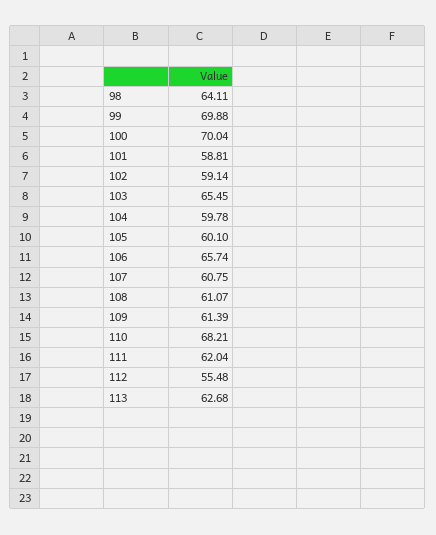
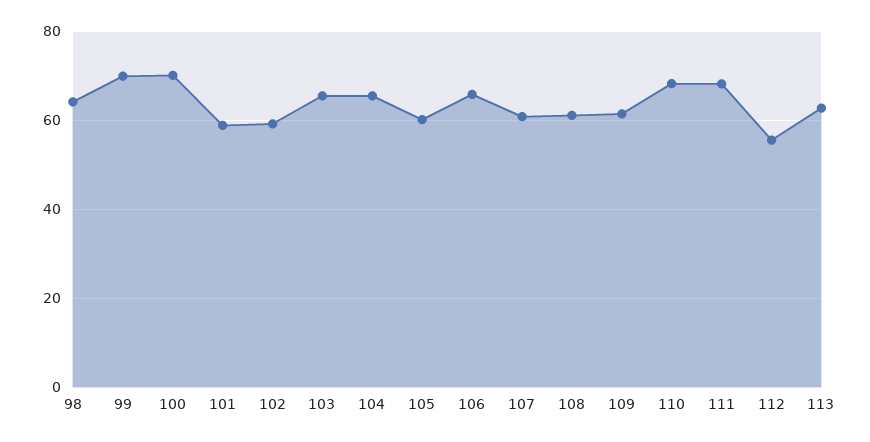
104: 59.78 -> 66
111: 62.04 -> 68

